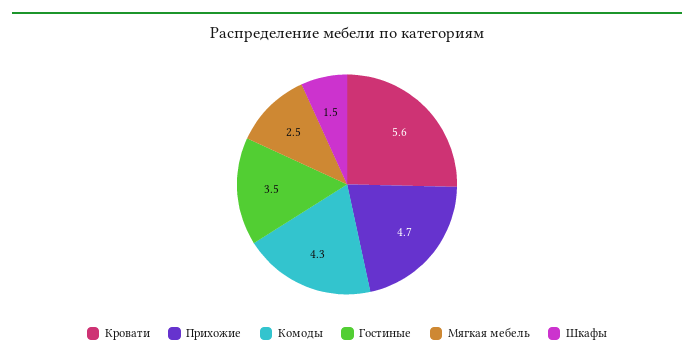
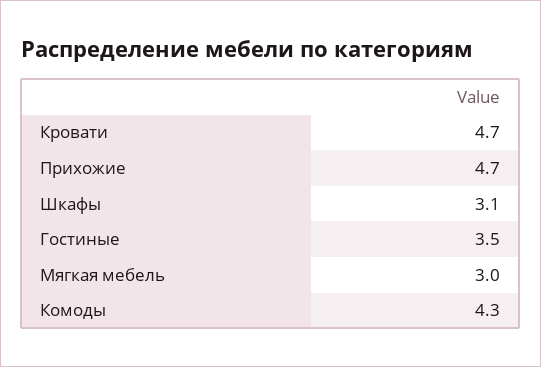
Кровати: 5.6 -> 4.7
Мягкая мебель: 2.5 -> 3
Шкафы: 1.5 -> 3.1

